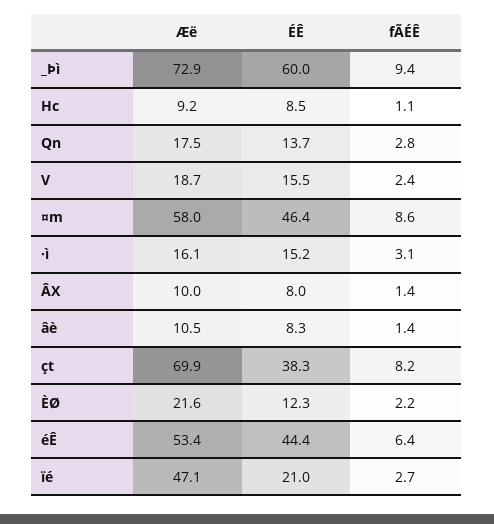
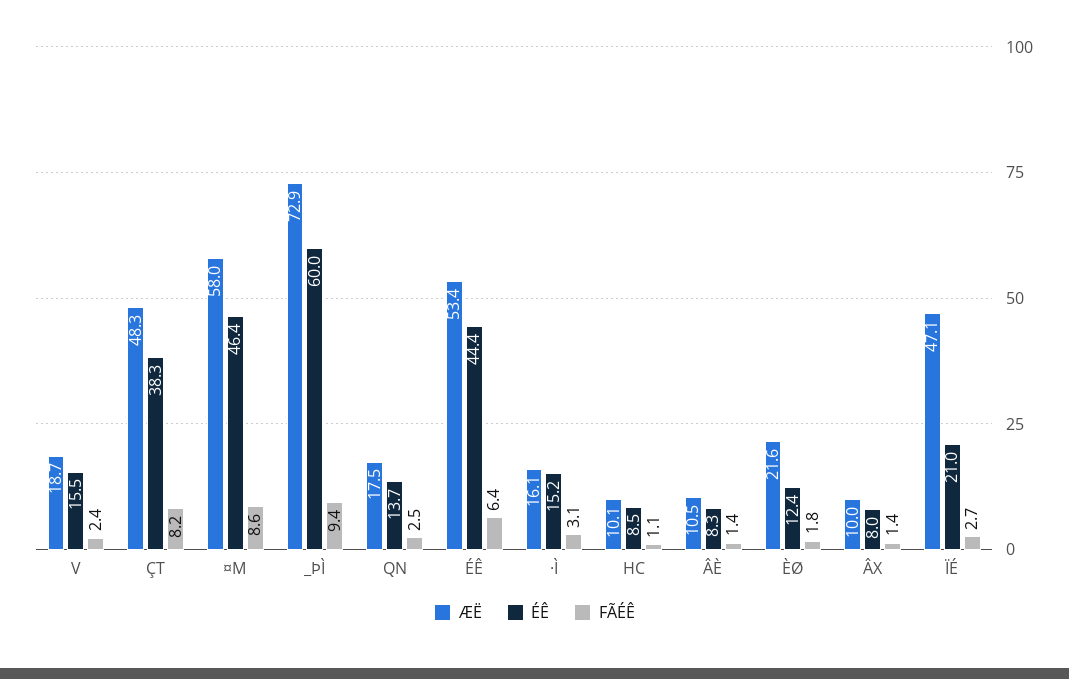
Æë, Hc: 9.2 -> 10.1
fÃÉÊ, Qn: 2.8 -> 2.5
Æë, çt: 69.9 -> 48.3
ÉÊ, ÈØ: 12.3 -> 12.4
fÃÉÊ, ÈØ: 2.2 -> 1.8

